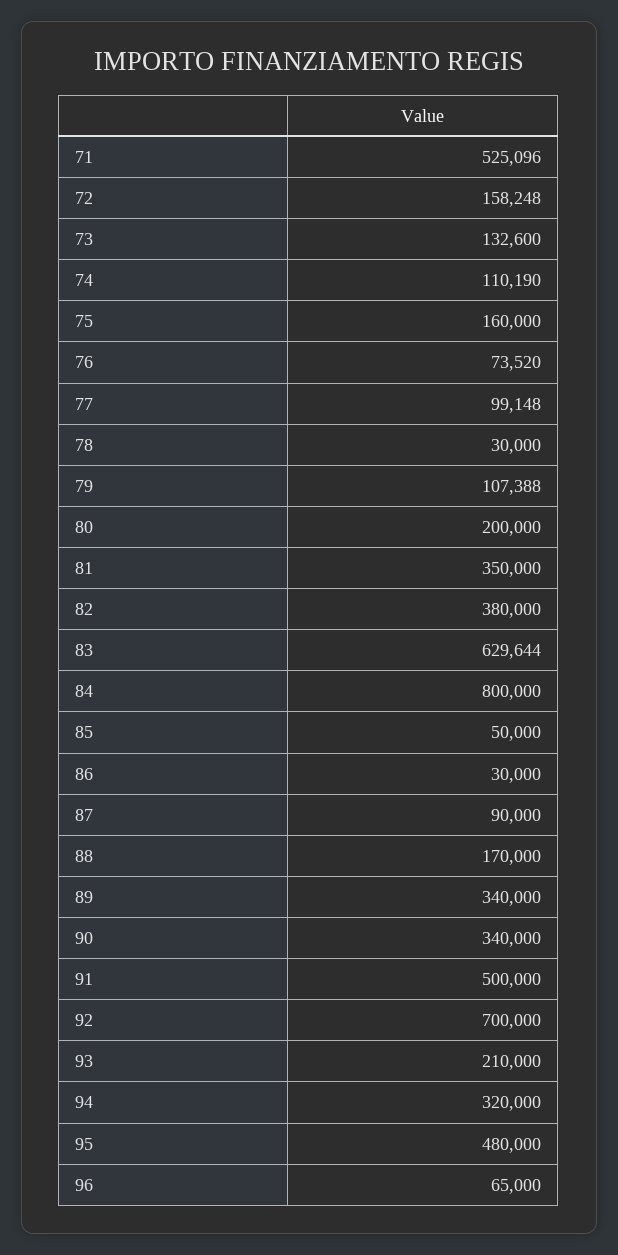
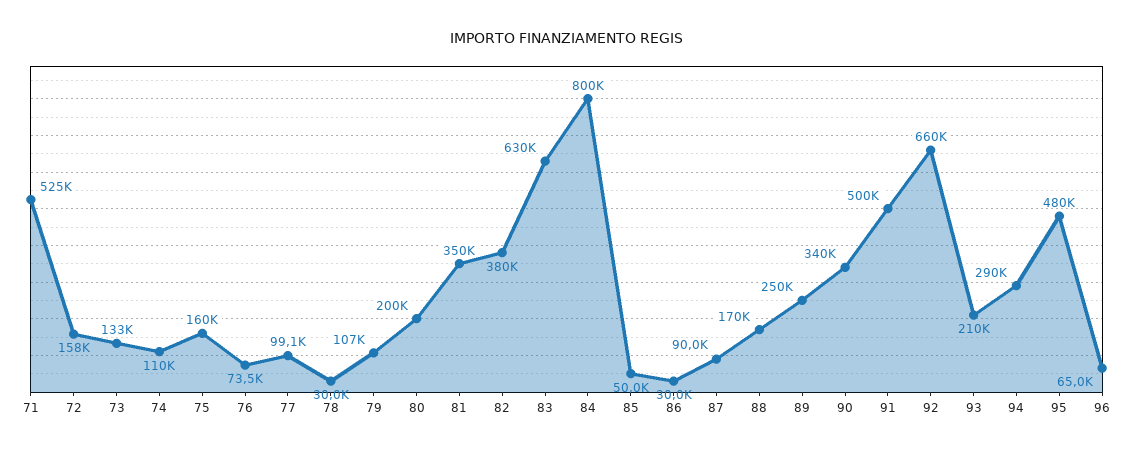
89: 340000 -> 250000
92: 700000 -> 660000
94: 320000 -> 290000

